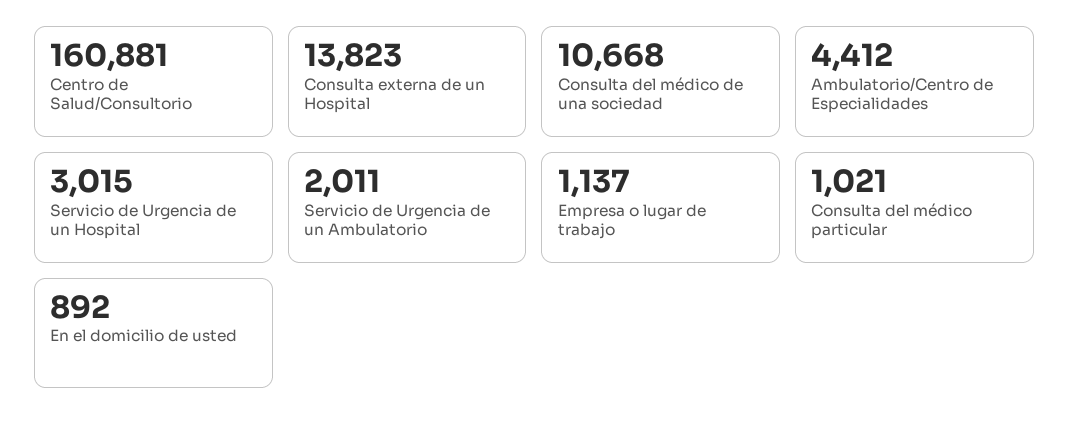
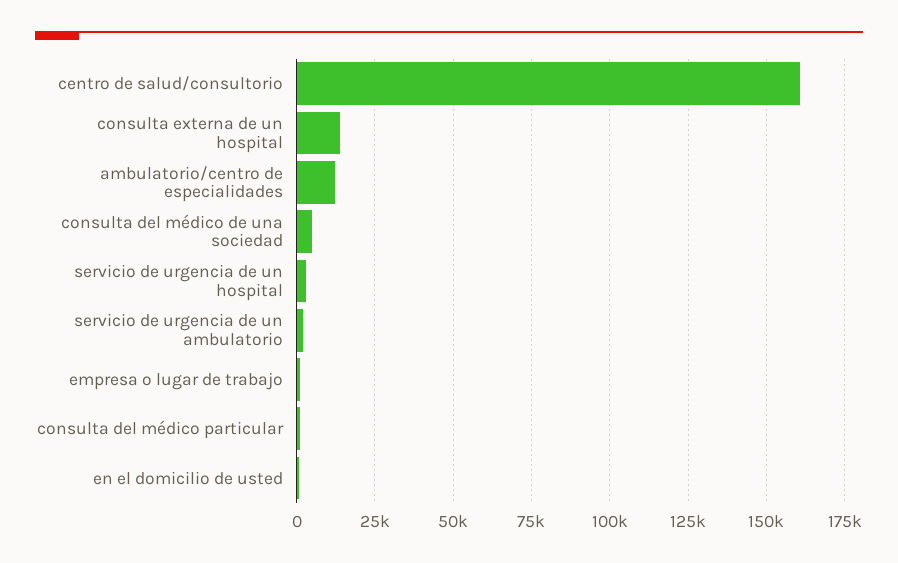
Consulta del médico de una sociedad: 10668 -> 5000
Ambulatorio/Centro de Especialidades: 4412 -> 12500

